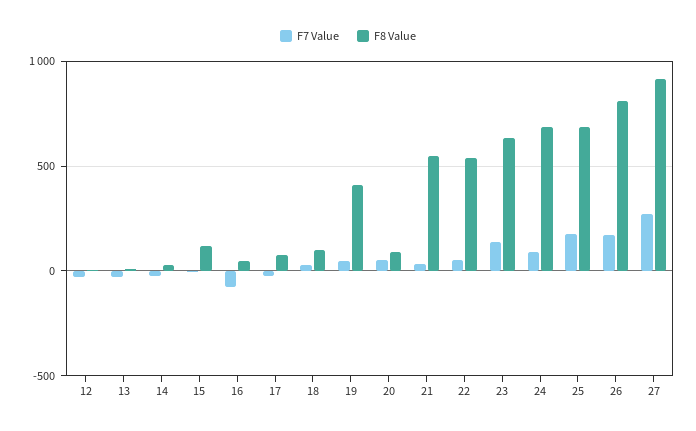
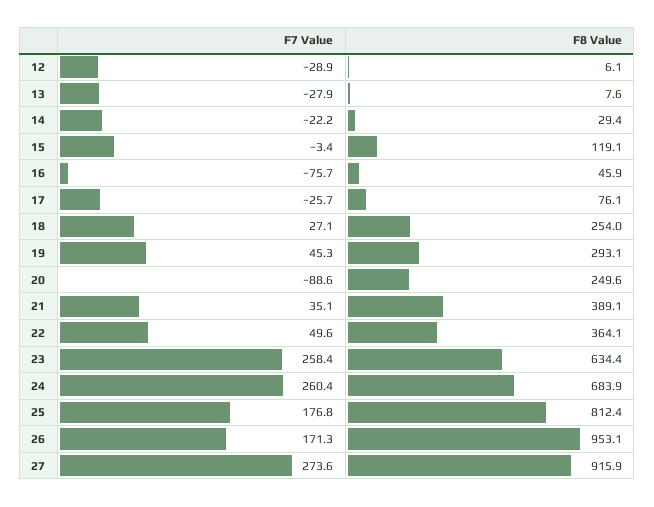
F8 Value, 18: 100 -> 254
F8 Value, 19: 400 -> 293.1
F7 Value, 20: 50 -> -88.6
F8 Value, 20: 100 -> 249.6
F8 Value, 21: 550 -> 389.1
F8 Value, 22: 550 -> 364.1
F7 Value, 23: 150 -> 258.4
F7 Value, 24: 100 -> 260.4
F8 Value, 25: 700 -> 812.4
F8 Value, 26: 800 -> 953.1

